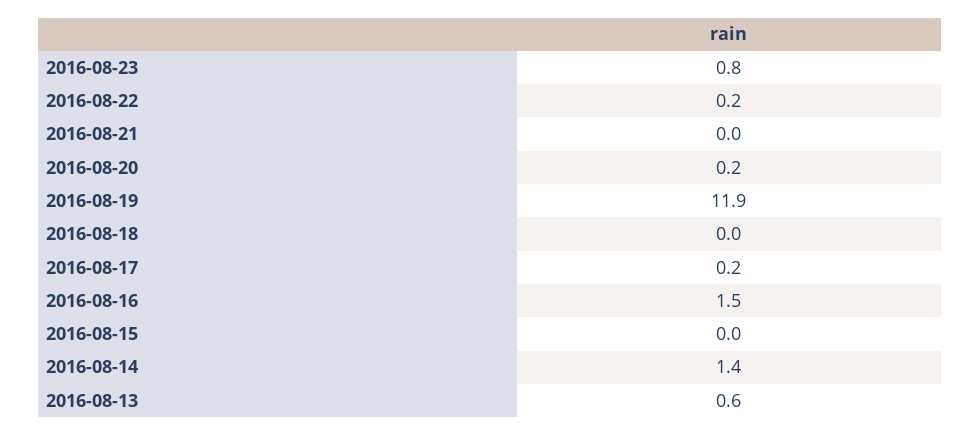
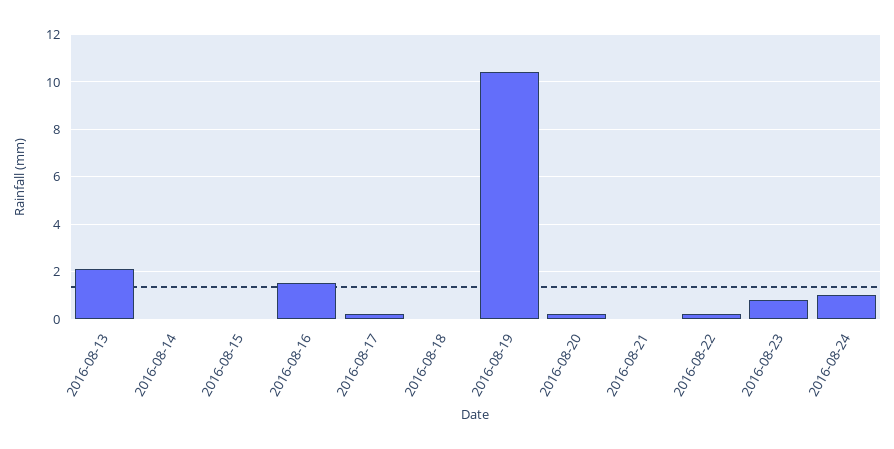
2016-08-19: 11.9 -> 10.5
2016-08-14: 1.4 -> 0
2016-08-13: 0.6 -> 2
2016-08-24: none -> 1

